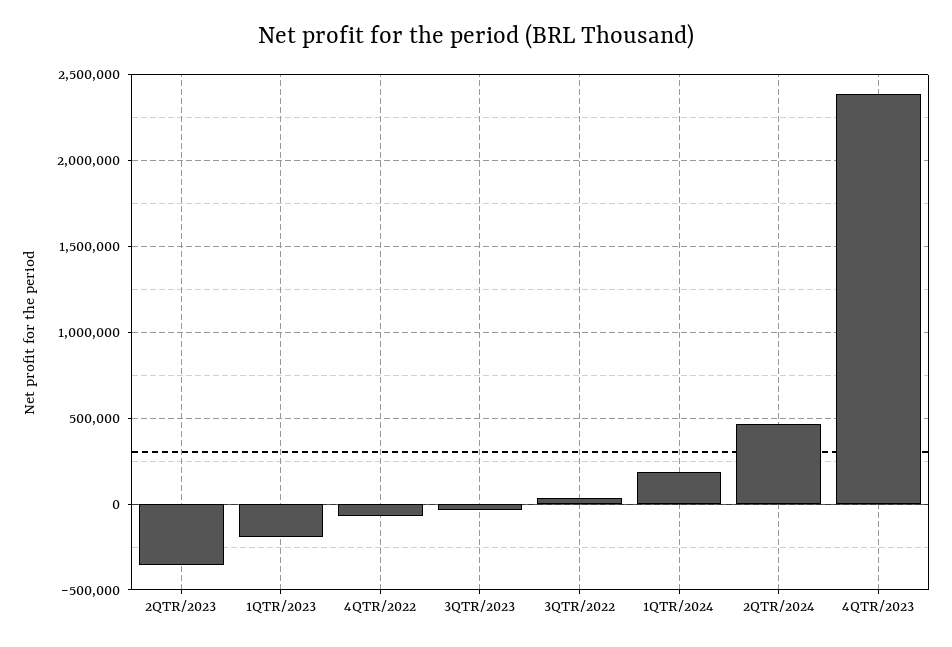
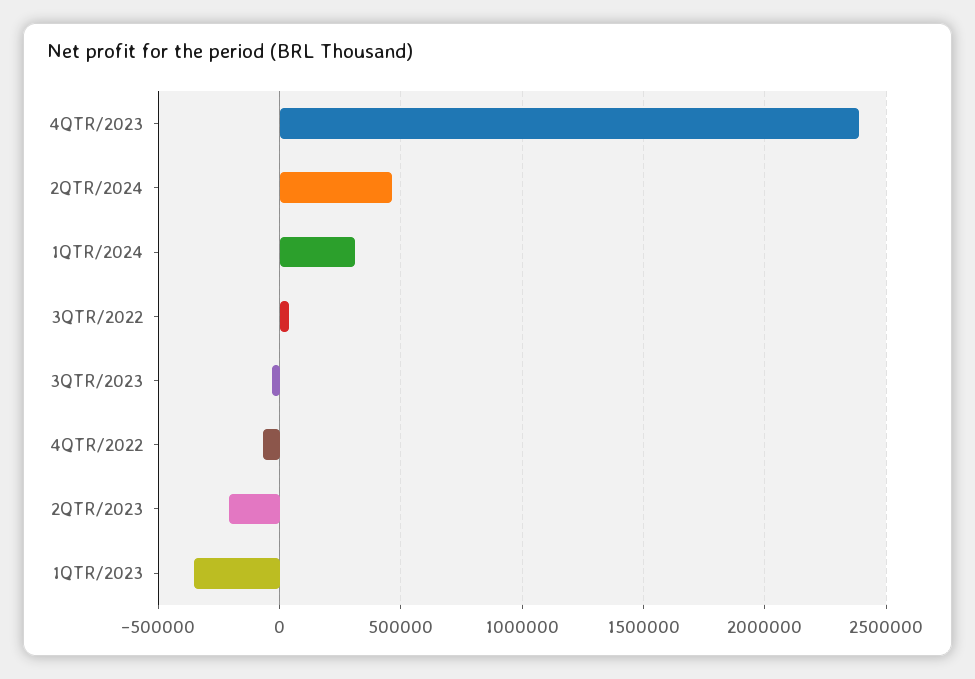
2QTR/2023: -350000 -> -200000
1QTR/2023: -200000 -> -350000
1QTR/2024: 200000 -> 300000

